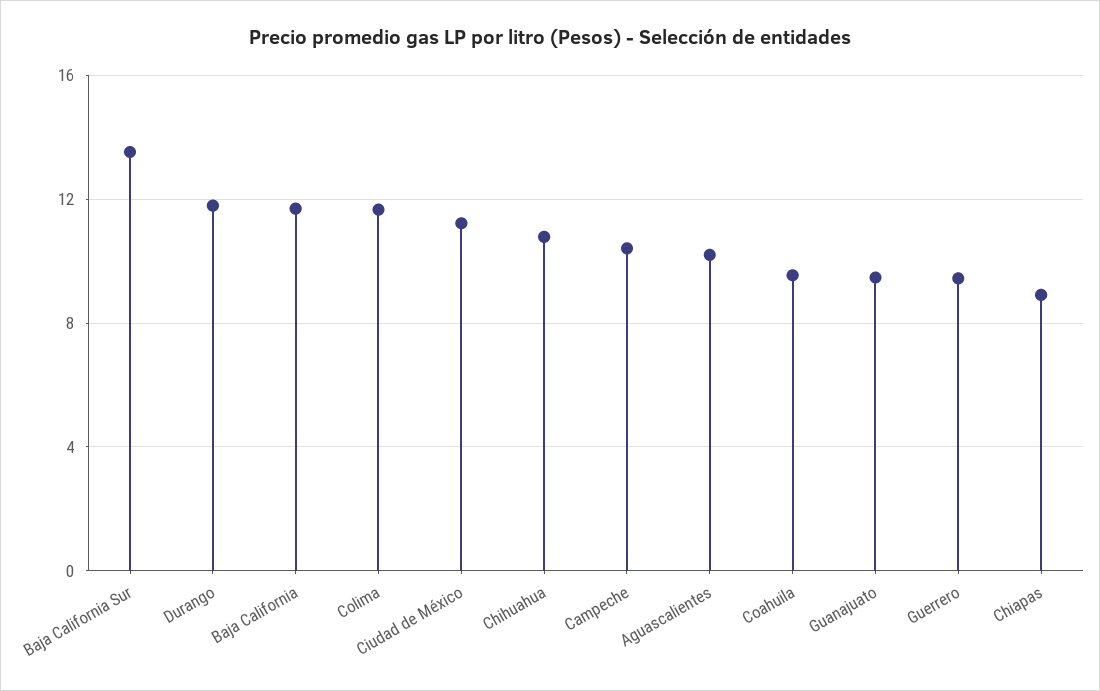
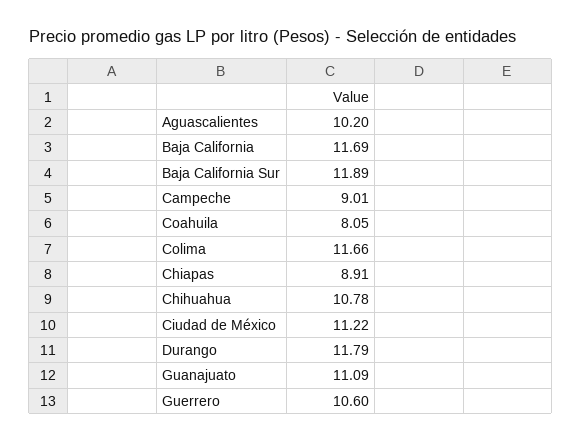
Baja California Sur: 13.5 -> 11.89
Campeche: 10.5 -> 9.01
Coahuila: 9.5 -> 8.05
Guanajuato: 9.5 -> 11.09
Guerrero: 9.5 -> 10.6

